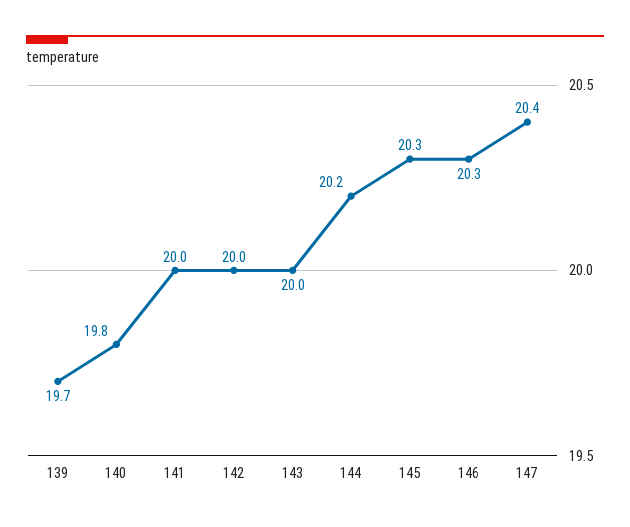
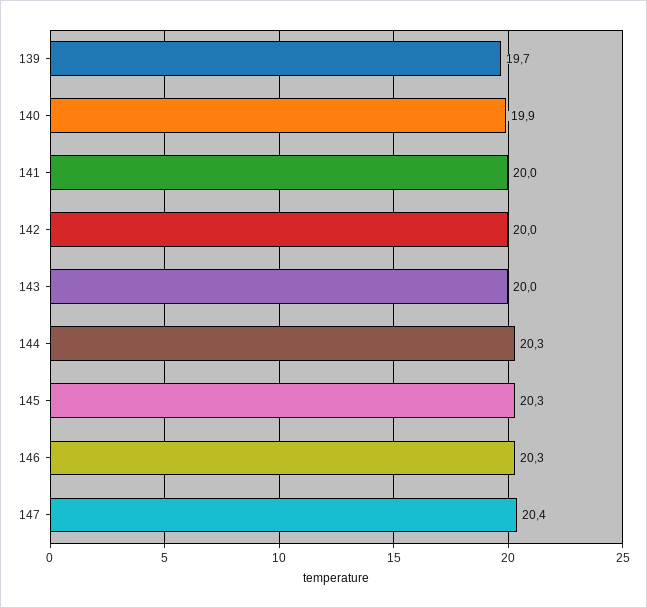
140: 19.8 -> 19.9
144: 20.2 -> 20.3

